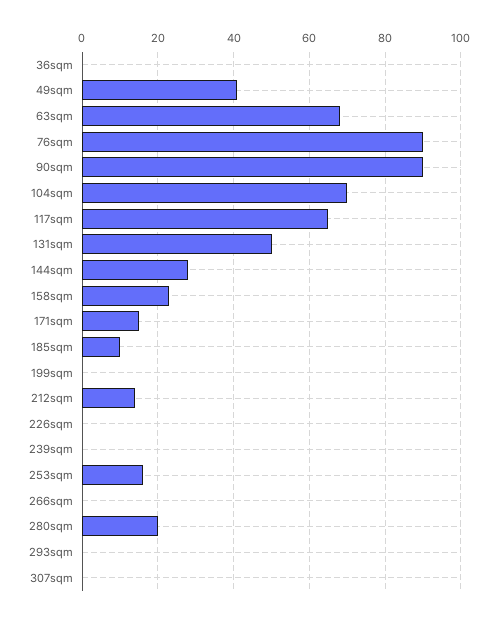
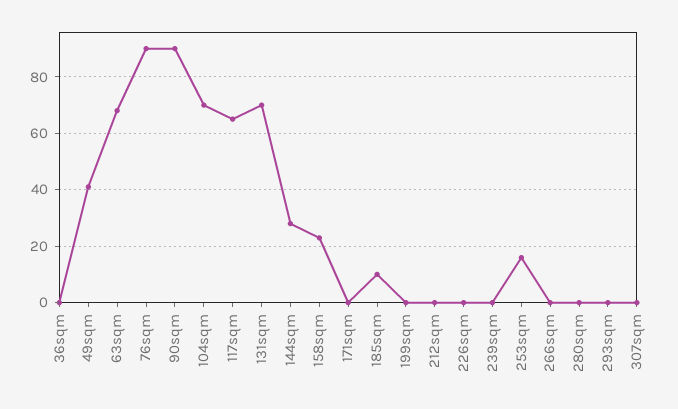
131sqm: 50 -> 70
171sqm: 15 -> 0
212sqm: 15 -> 0
280sqm: 20 -> 0

